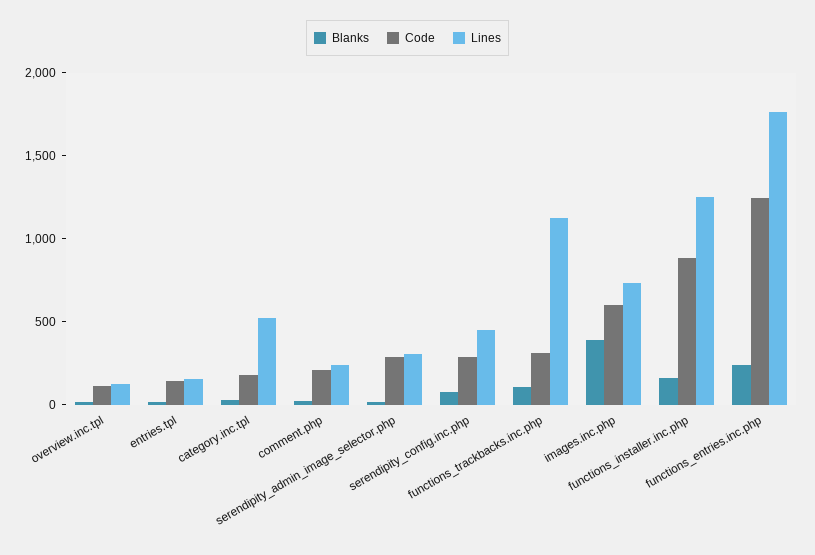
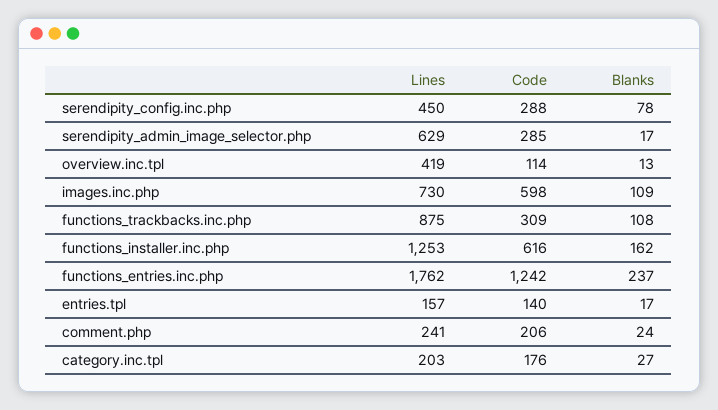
Lines, overview.inc.tpl: 100 -> 419
Lines, category.inc.tpl: 500 -> 203
Lines, serendipity_admin_image_selector.php: 300 -> 629
Lines, functions_trackbacks.inc.php: 1100 -> 875
Blanks, images.inc.php: 400 -> 109
Code, functions_installer.inc.php: 900 -> 616

